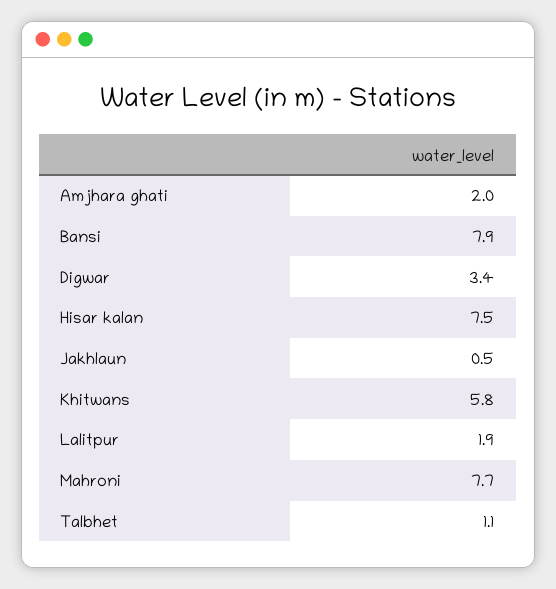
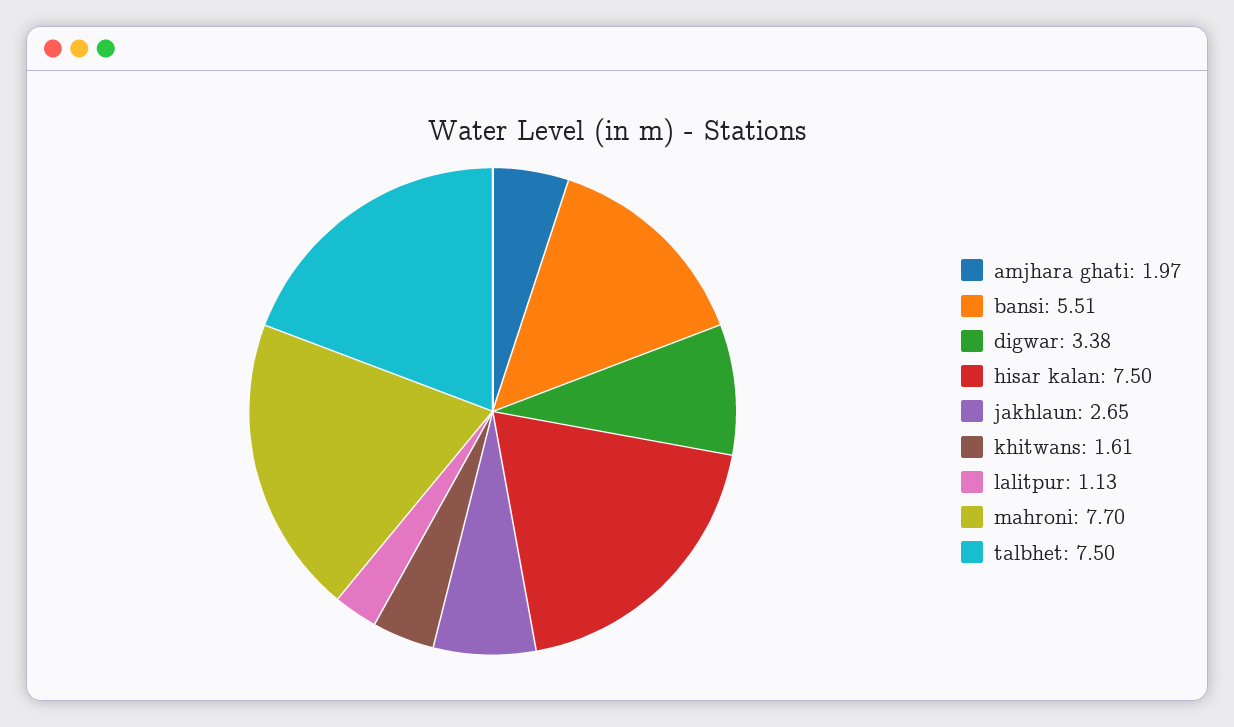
Bansi: 7.9 -> 5.51
Jakhlaun: 0.5 -> 2.65
Khitwans: 5.8 -> 1.61
Lalitpur: 1.9 -> 1.13
Talbhet: 1.1 -> 7.5

